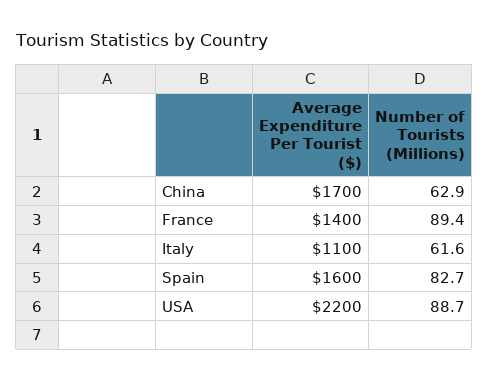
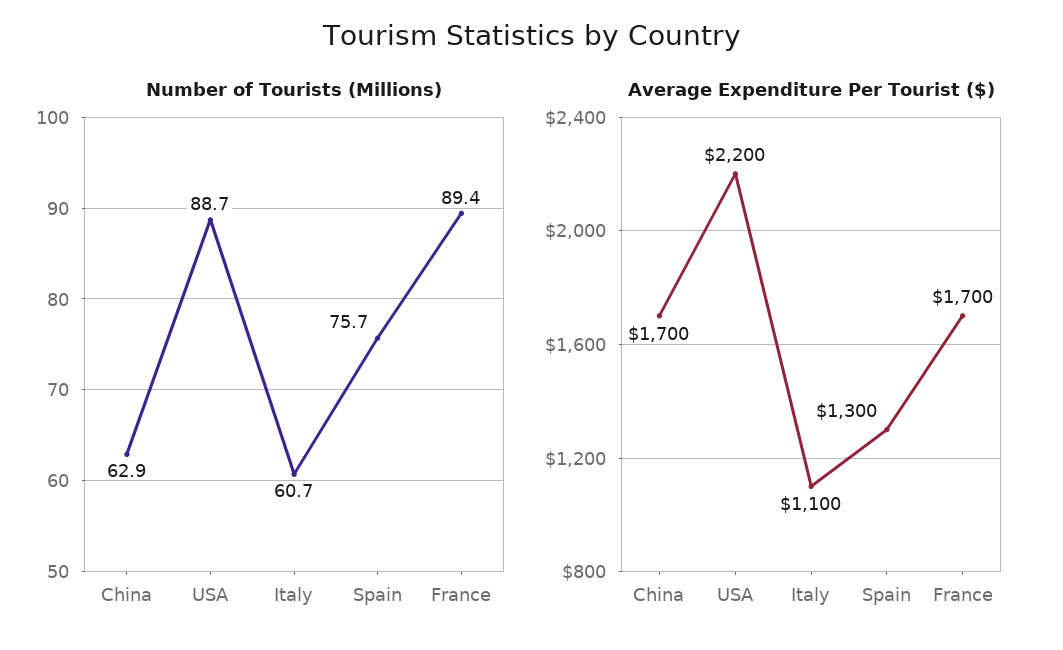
Average Expenditure Per Tourist ($), France: 1400 -> 1700
Number of Tourists (Millions), Italy: 61.6 -> 60.7
Average Expenditure Per Tourist ($), Spain: 1600 -> 1300
Number of Tourists (Millions), Spain: 82.7 -> 75.7

